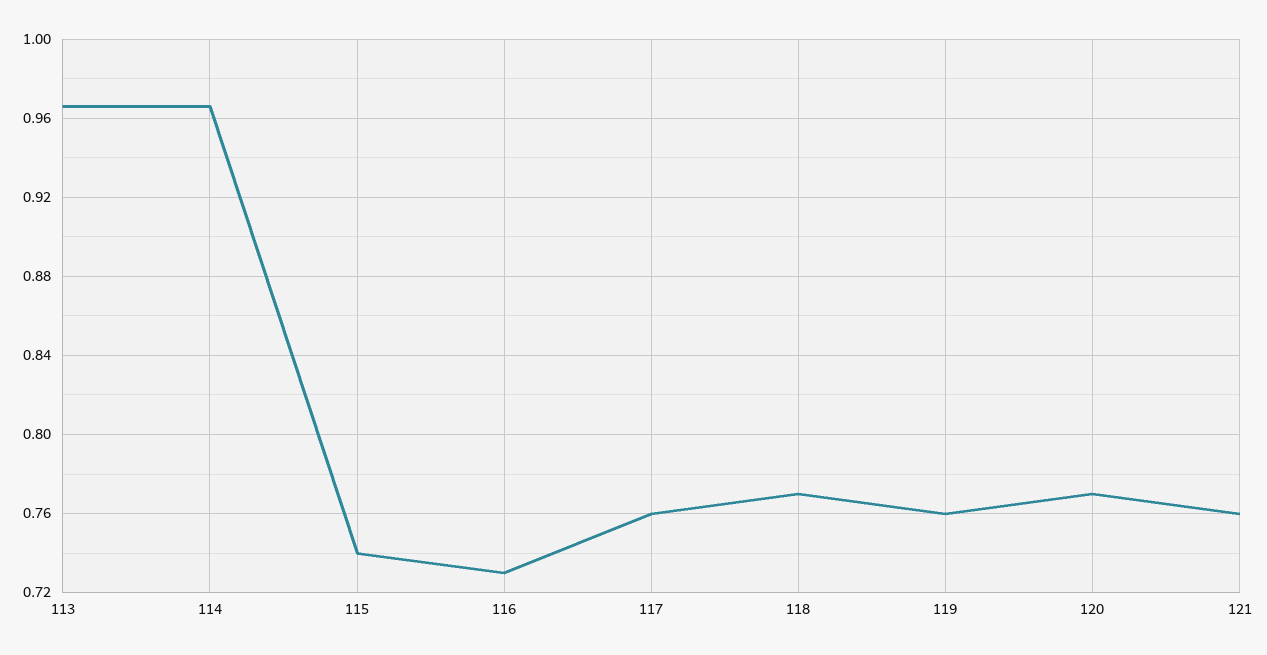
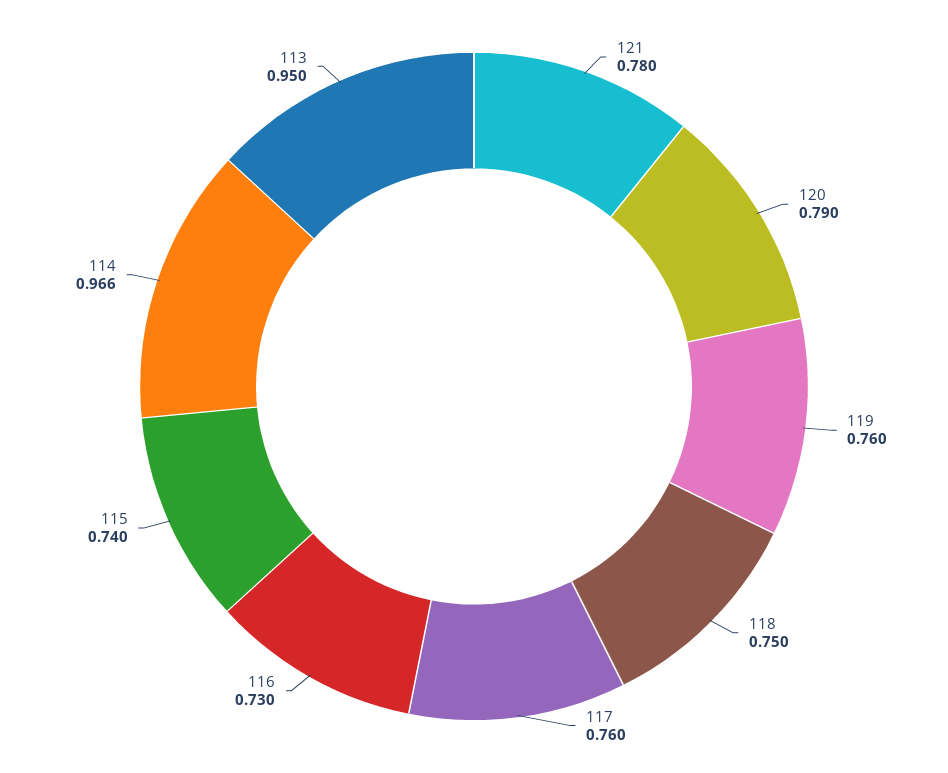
113: 0.965 -> 0.95
118: 0.77 -> 0.75
120: 0.77 -> 0.79
121: 0.76 -> 0.78

